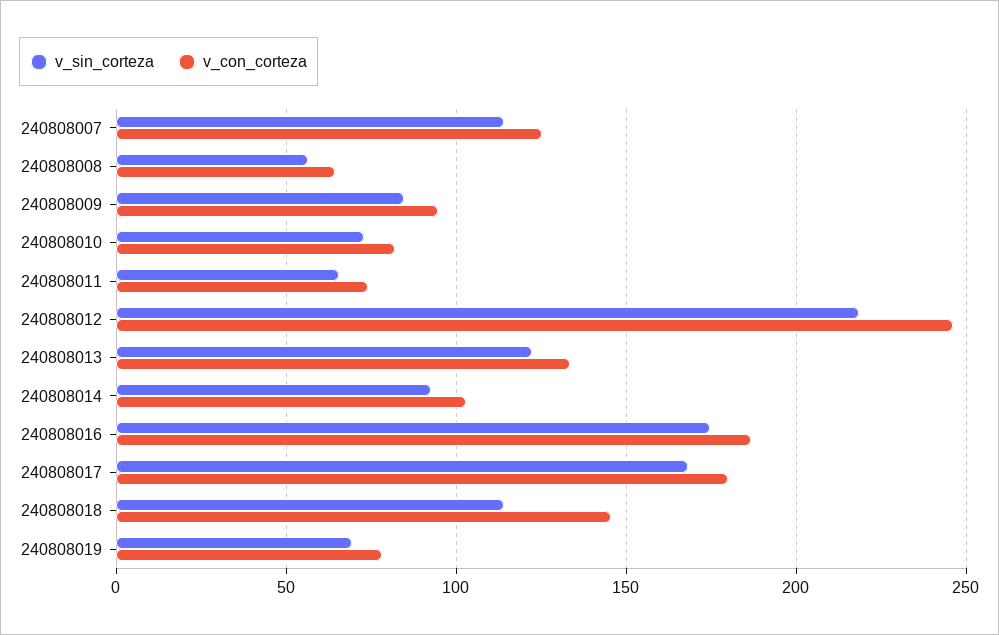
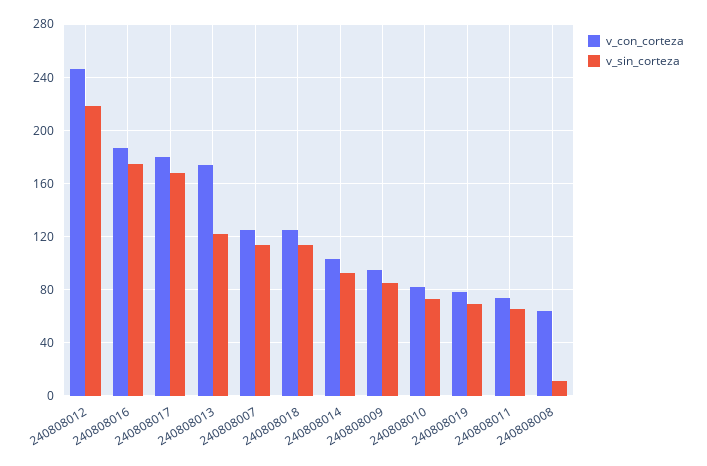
v_sin_corteza, 240808008: 55 -> 10
v_con_corteza, 240808013: 135 -> 175
v_con_corteza, 240808018: 145 -> 125

